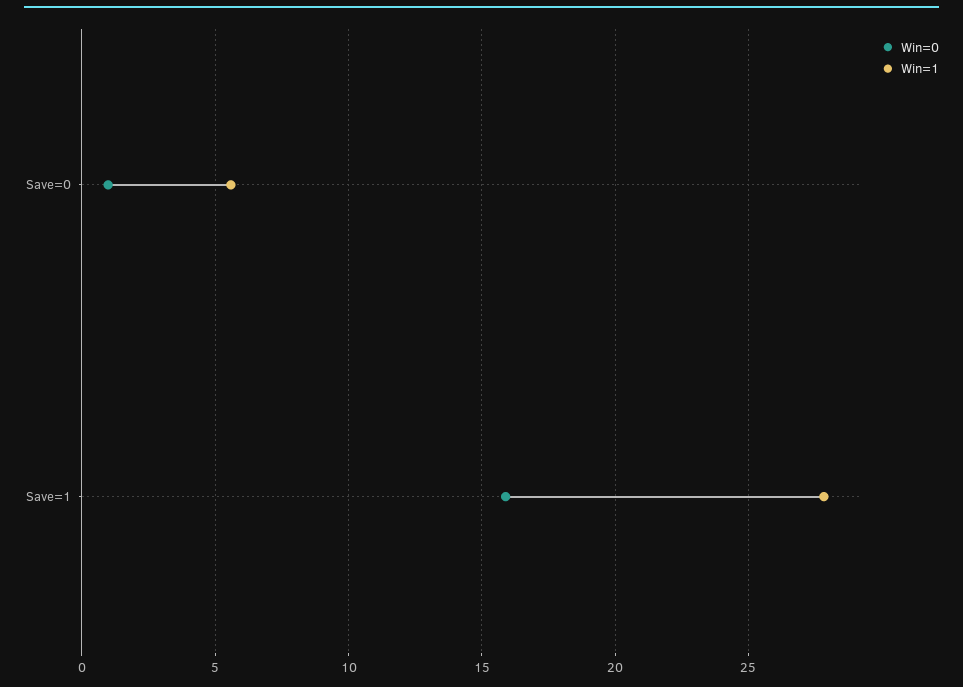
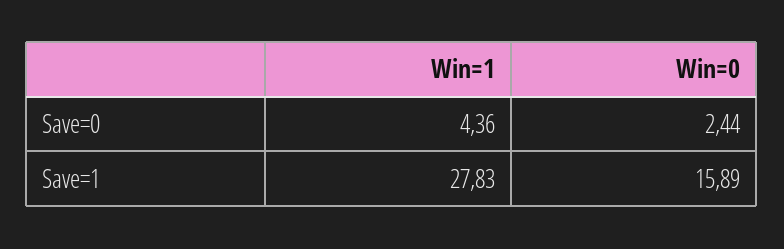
Win=0, Save=0: 1 -> 2.44
Win=1, Save=0: 5.5 -> 4.36

